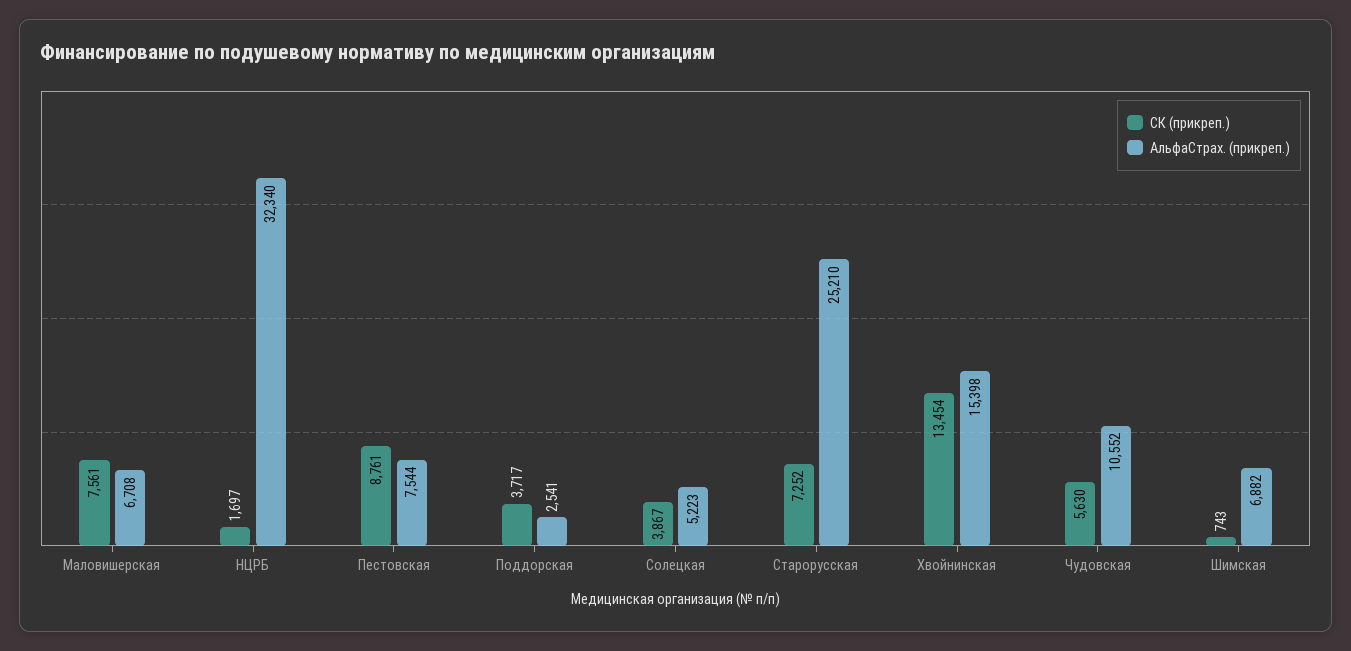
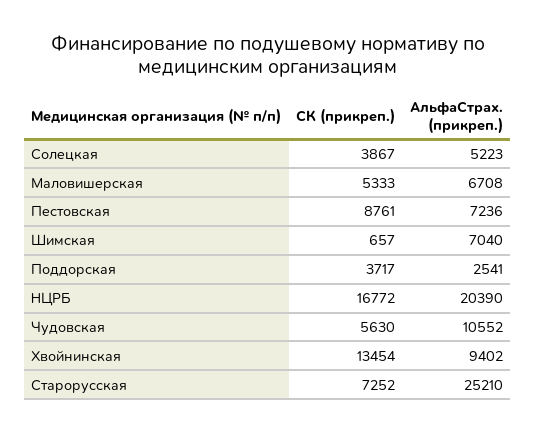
СК (прикреп.), Маловишерская: 7561 -> 5333
СК (прикреп.), НЦРБ: 1697 -> 16772
АльфаСтрах. (прикреп.), НЦРБ: 32340 -> 20390
АльфаСтрах. (прикреп.), Пестовская: 7544 -> 7236
АльфаСтрах. (прикреп.), Хвойнинская: 15398 -> 9402
СК (прикреп.), Шимская: 743 -> 657
АльфаСтрах. (прикреп.), Шимская: 6882 -> 7040

